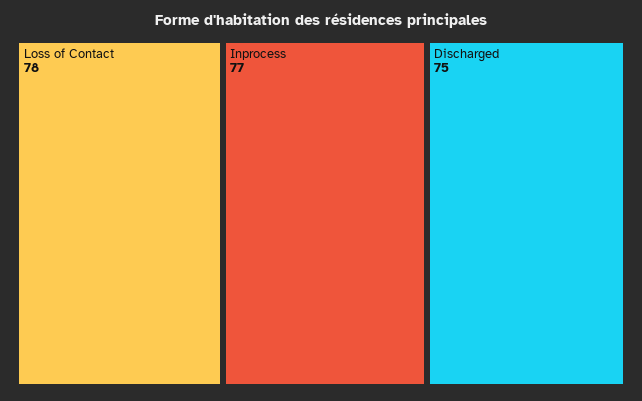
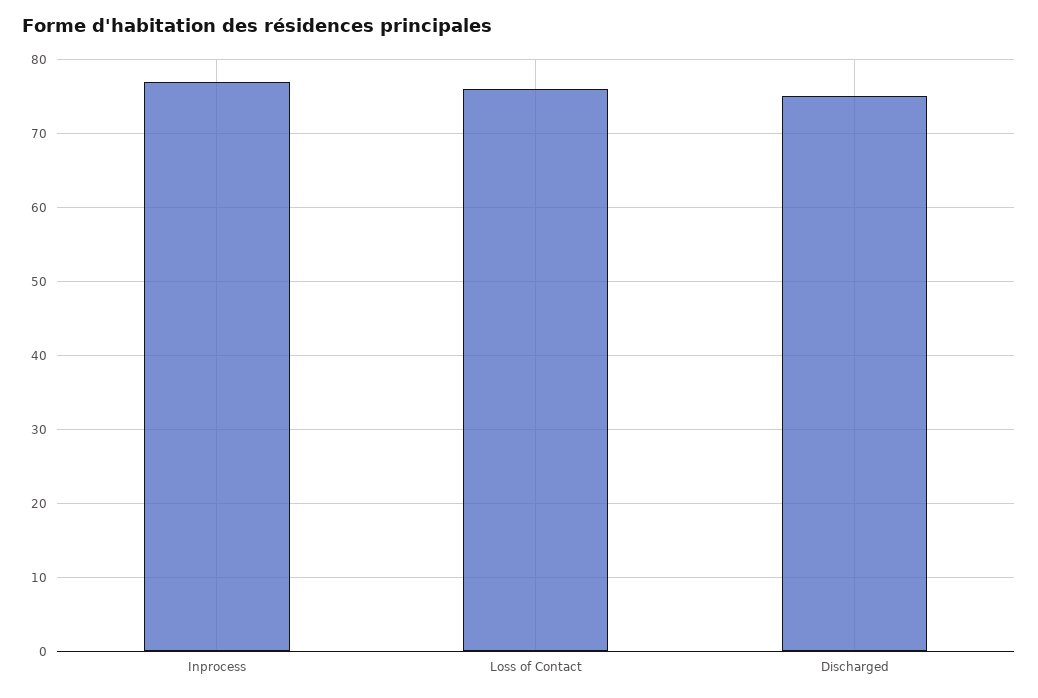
Loss of Contact: 78 -> 76

